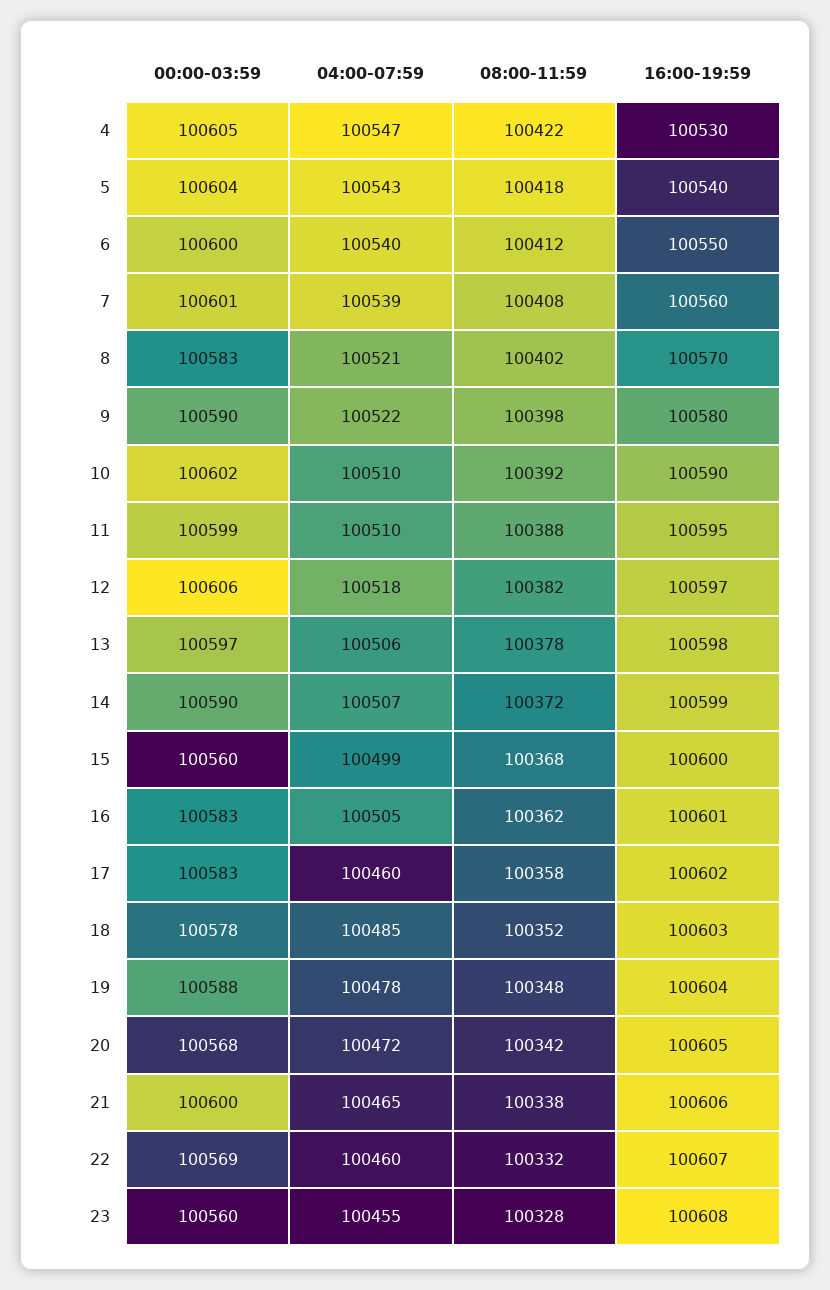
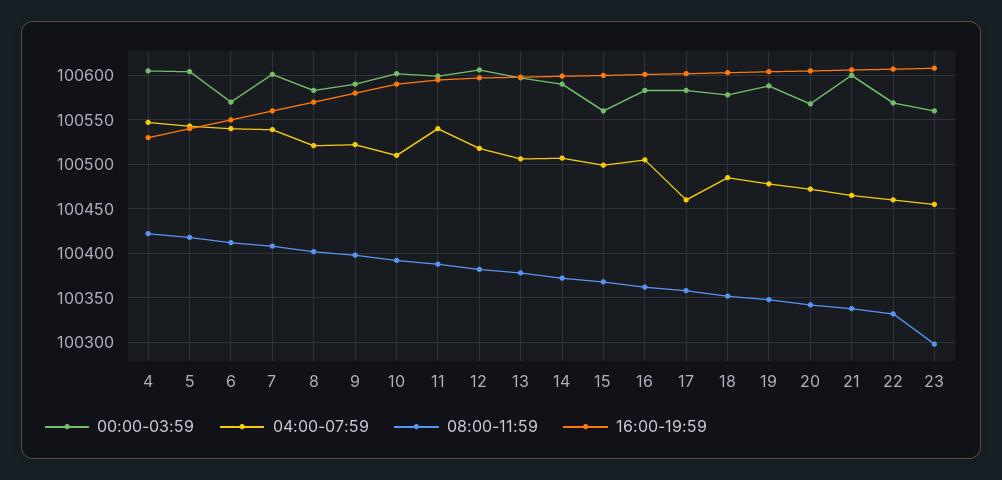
00:00-03:59, 6: 100600 -> 100570
04:00-07:59, 11: 100510 -> 100540
08:00-11:59, 23: 100328 -> 100300

